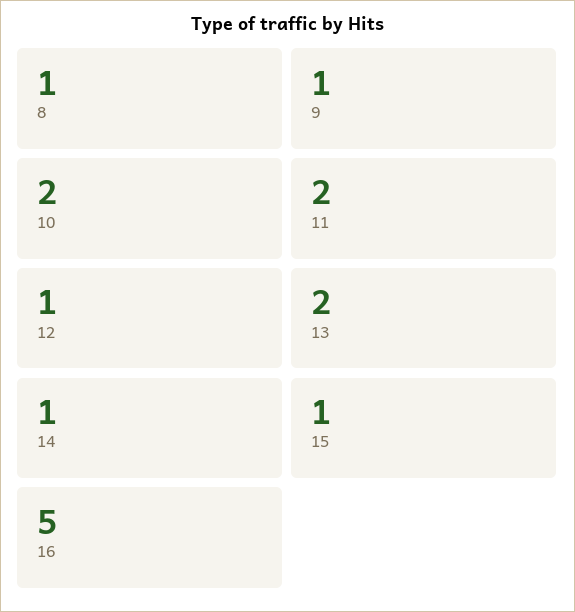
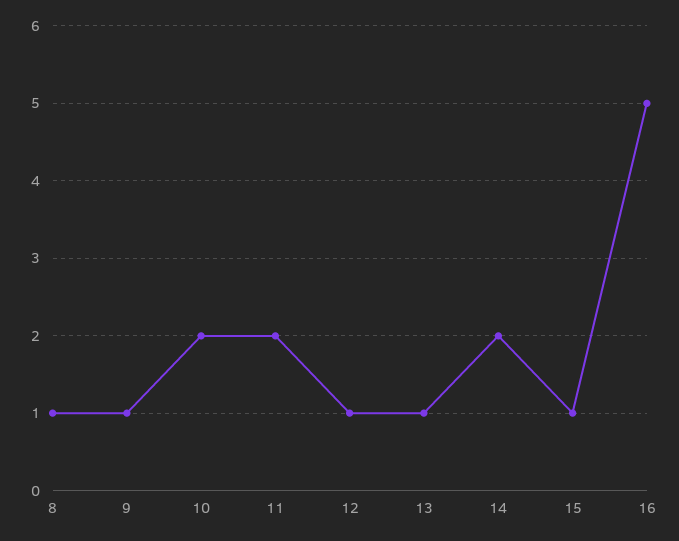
13: 2 -> 1
14: 1 -> 2

